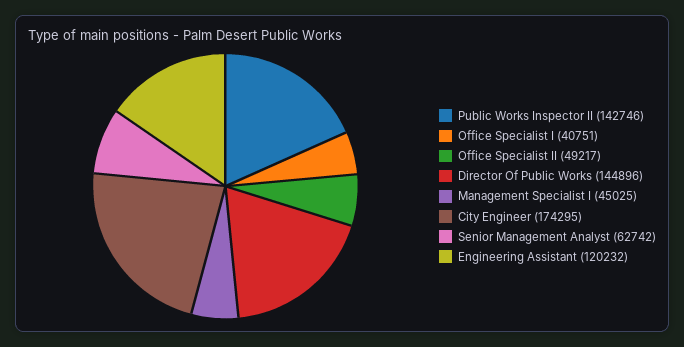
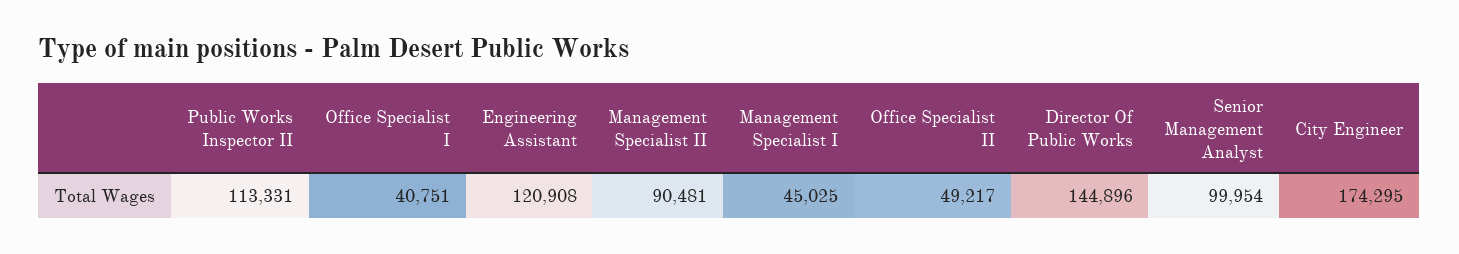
Public Works Inspector II: 142746 -> 113331
Senior Management Analyst: 62742 -> 99954
Engineering Assistant: 120232 -> 120908
Management Specialist II: none -> 90481

